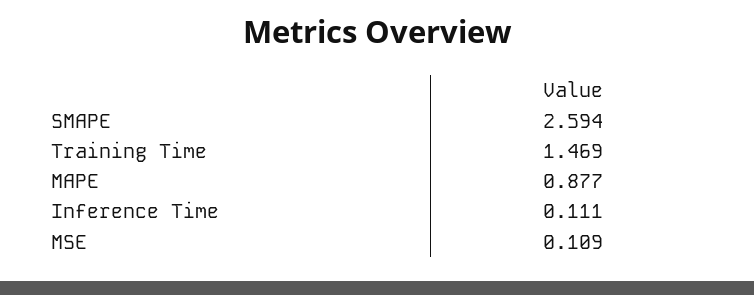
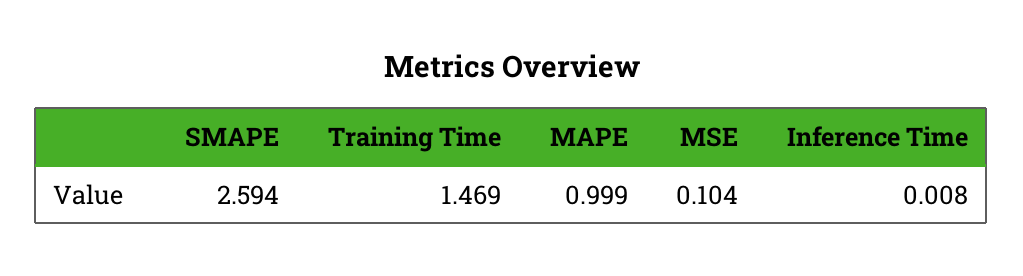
MAPE: 0.877 -> 0.999
Inference Time: 0.111 -> 0.008
MSE: 0.109 -> 0.104

